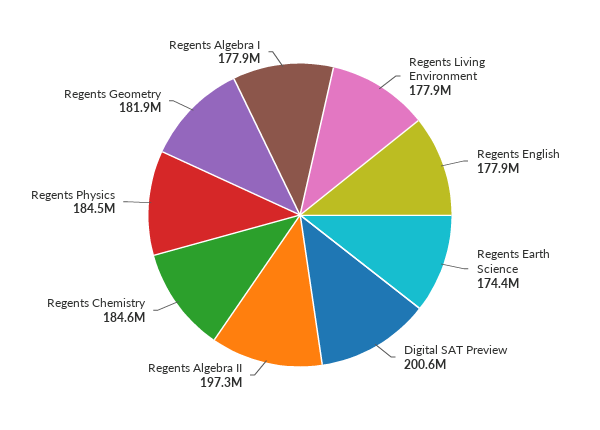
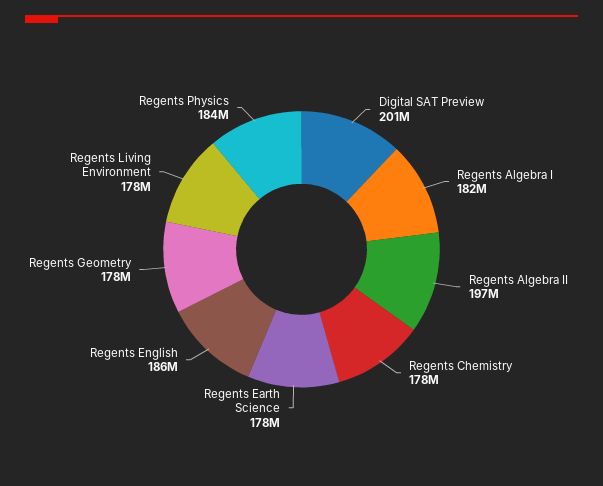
Regents English: 177900000 -> 186000000
Regents Earth Science: 174400000 -> 178000000
Regents Chemistry: 184600000 -> 178000000
Regents Geometry: 181900000 -> 178000000
Regents Algebra I: 177900000 -> 182000000

